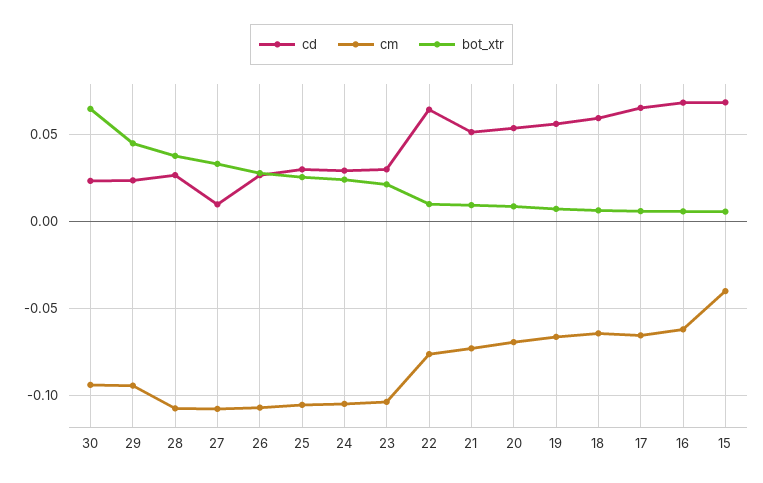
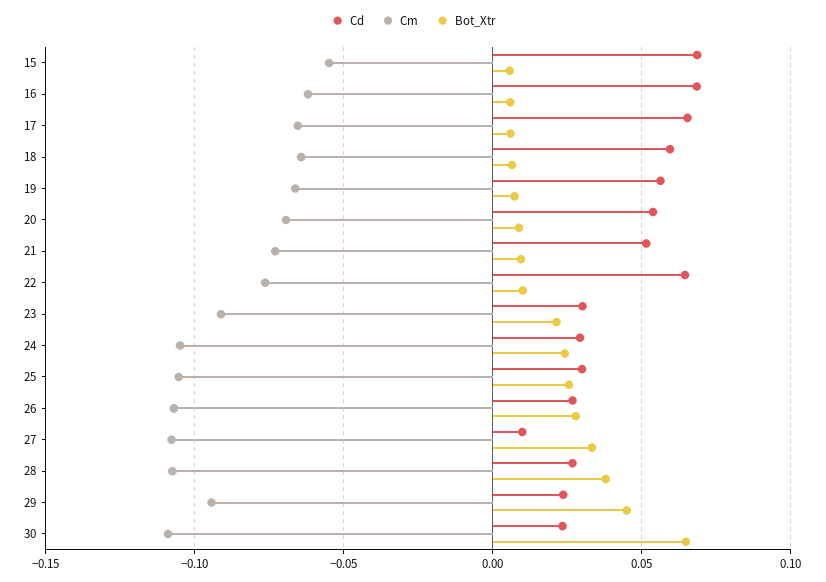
cm, 30: -0.095 -> -0.11
cm, 23: -0.105 -> -0.09
cm, 15: -0.04 -> -0.055

